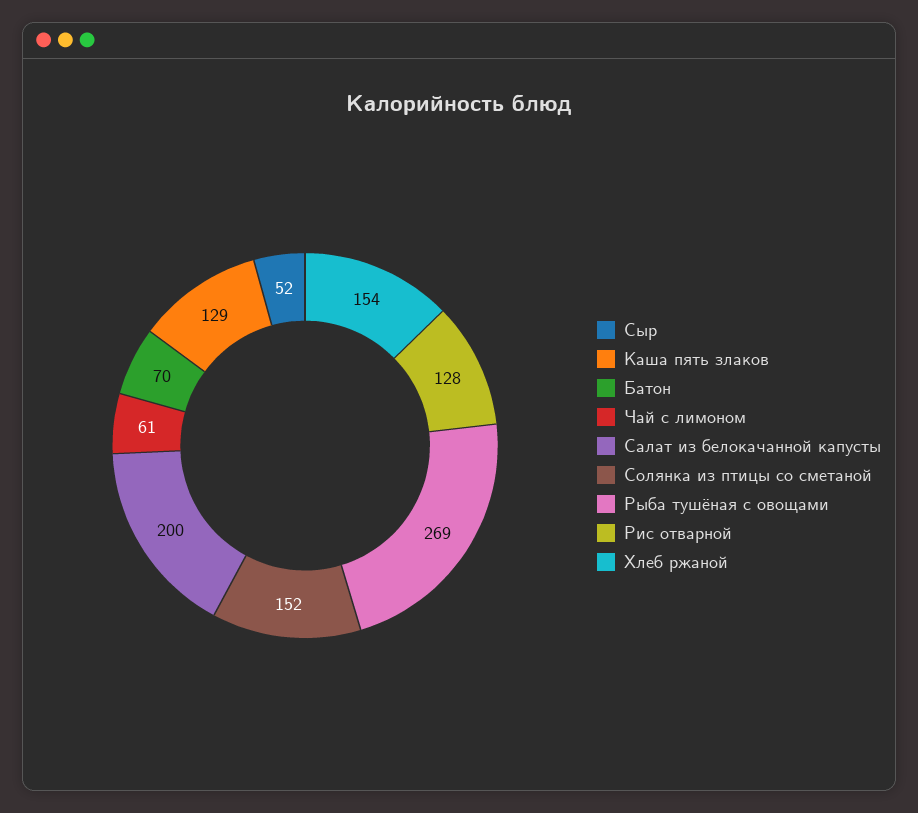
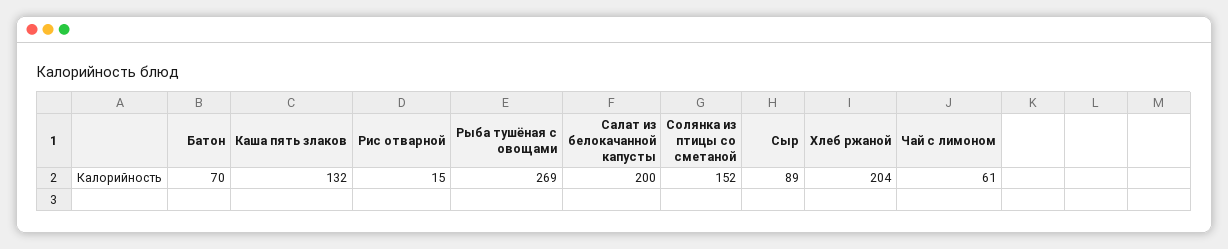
Сыр: 52 -> 89
Каша пять злаков: 129 -> 132
Рис отварной: 128 -> 15
Хлеб ржаной: 154 -> 204

